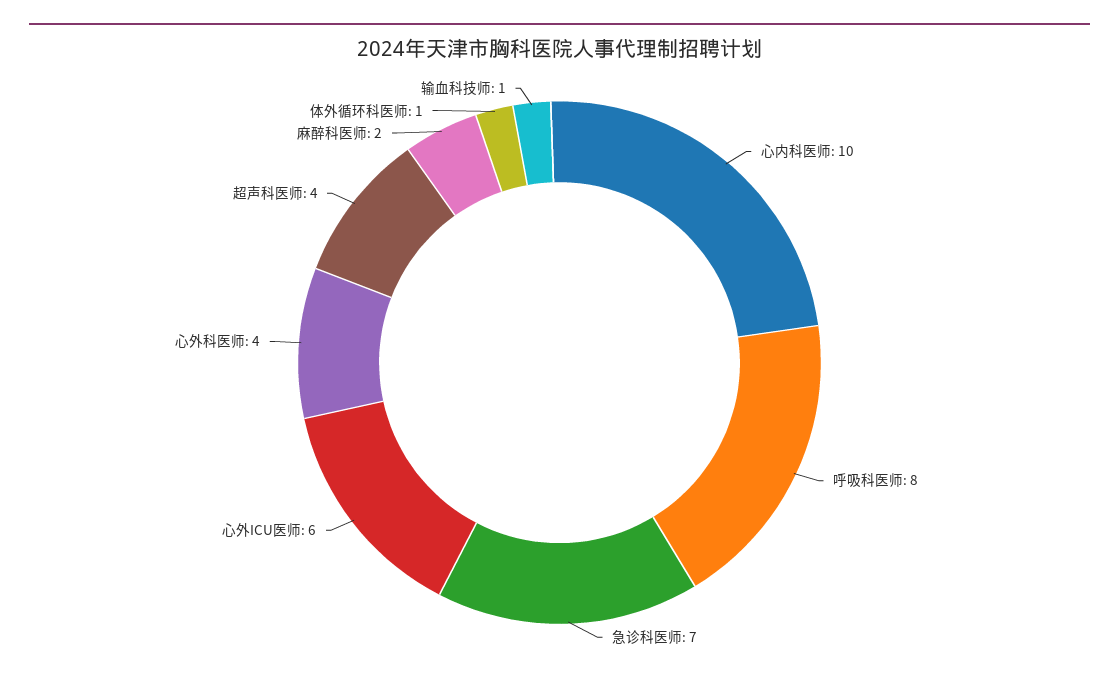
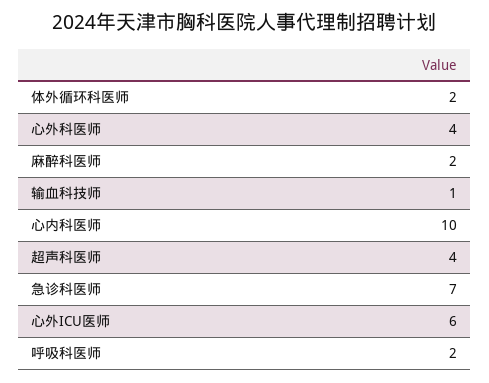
呼吸科医师: 8 -> 2
体外循环科医师: 1 -> 2

